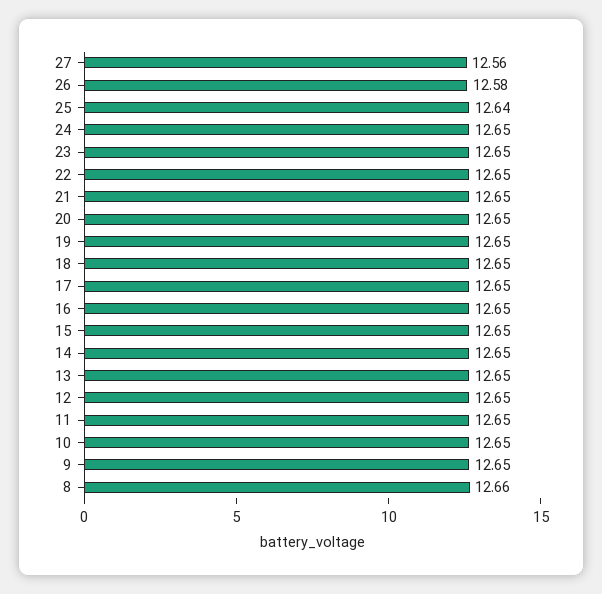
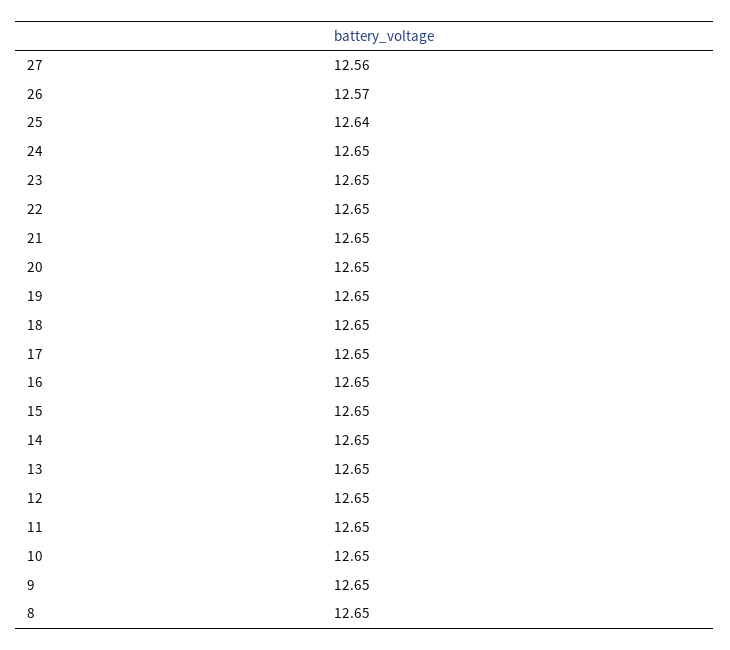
26: 12.58 -> 12.57
8: 12.66 -> 12.65

